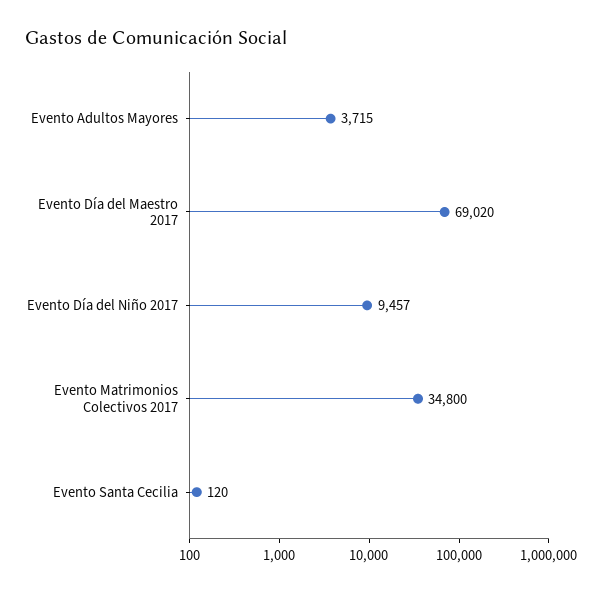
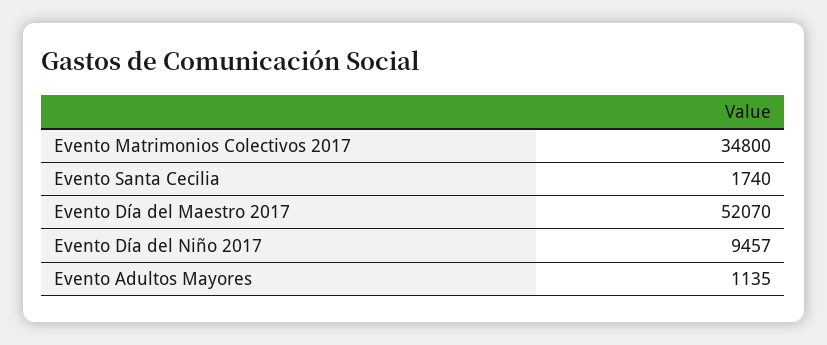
Evento Adultos Mayores: 3715 -> 1135
Evento Día del Maestro 2017: 69020 -> 52070
Evento Santa Cecilia: 120 -> 1740

